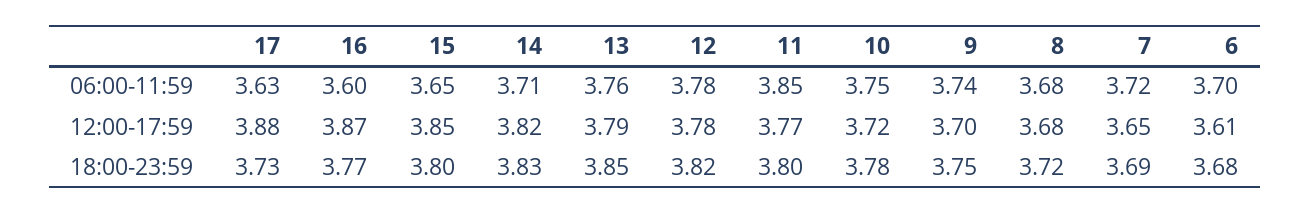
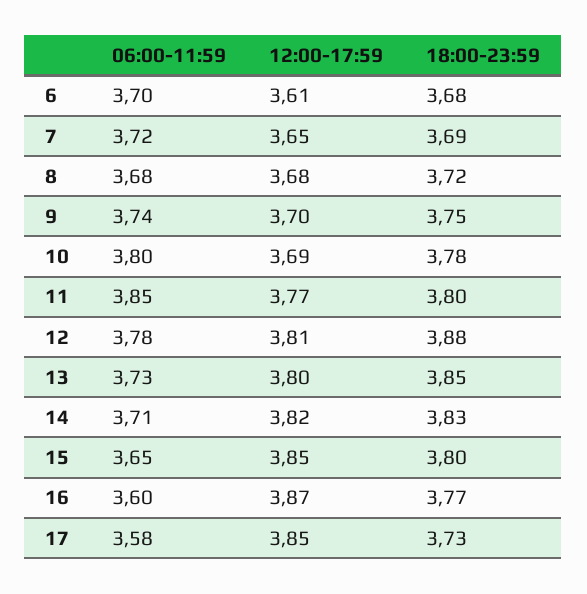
17, 06:00-11:59: 3.63 -> 3.58
13, 06:00-11:59: 3.76 -> 3.73
10, 06:00-11:59: 3.75 -> 3.8
17, 12:00-17:59: 3.88 -> 3.85
13, 12:00-17:59: 3.79 -> 3.8
12, 12:00-17:59: 3.78 -> 3.81
10, 12:00-17:59: 3.72 -> 3.69
12, 18:00-23:59: 3.82 -> 3.88

